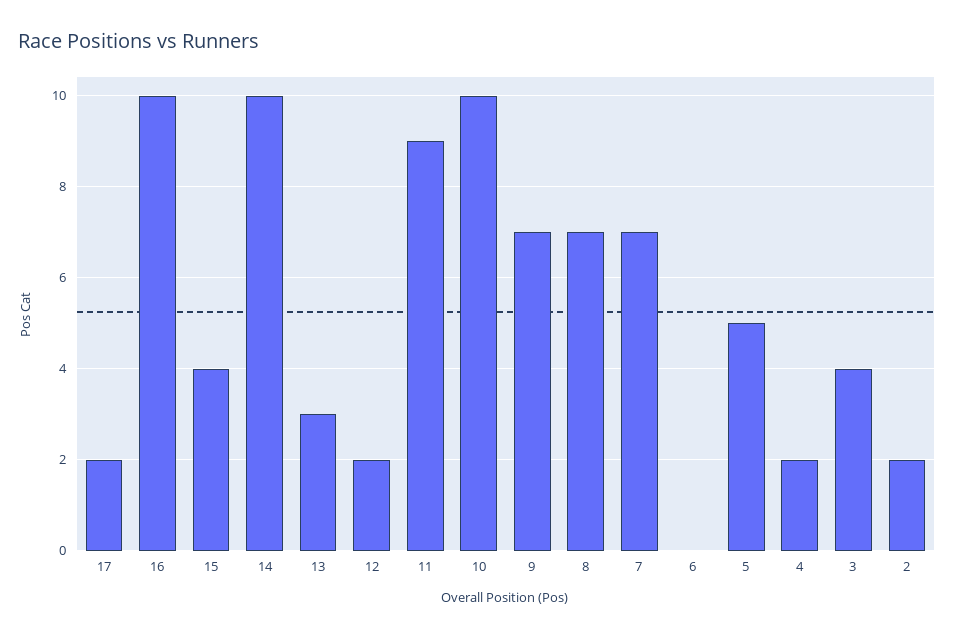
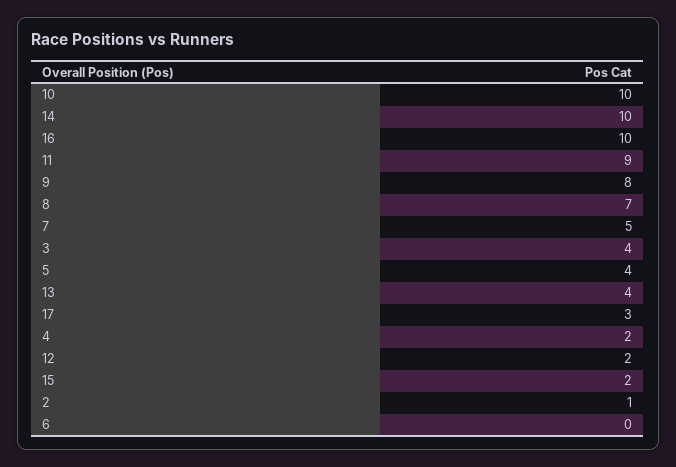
17: 2 -> 3
15: 4 -> 2
13: 3 -> 4
9: 7 -> 8
7: 7 -> 5
5: 5 -> 4
2: 2 -> 1

